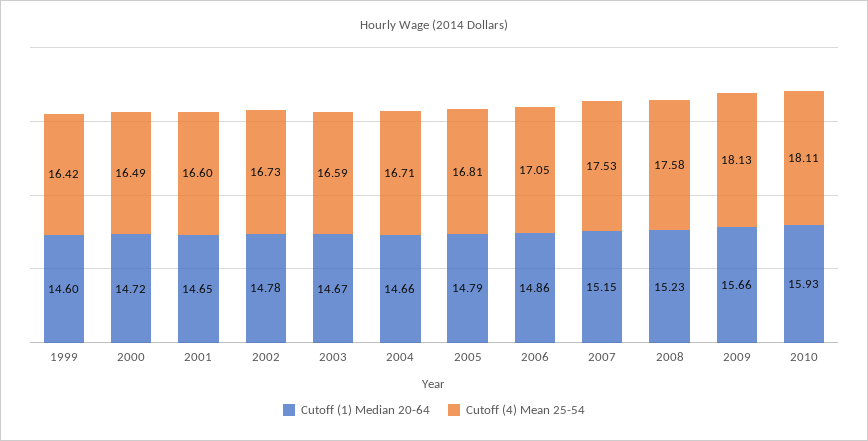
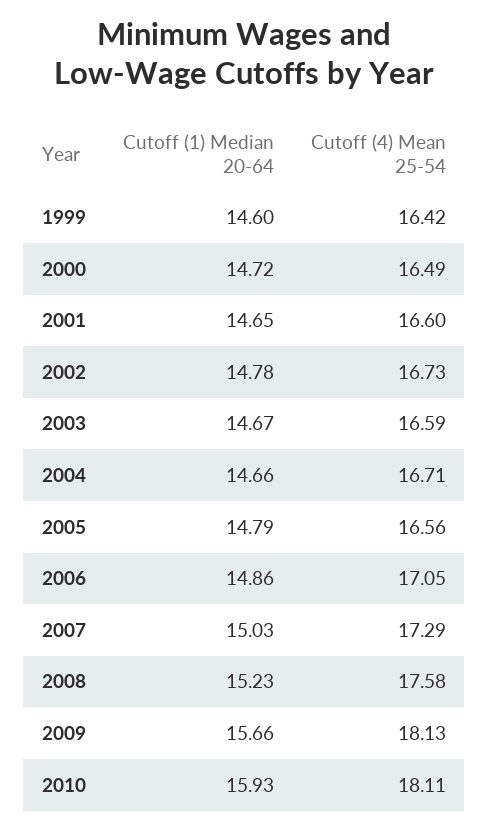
Cutoff (4) Mean 25-54, 2005: 16.81 -> 16.56
Cutoff (1) Median 20-64, 2007: 15.15 -> 15.03
Cutoff (4) Mean 25-54, 2007: 17.53 -> 17.29

